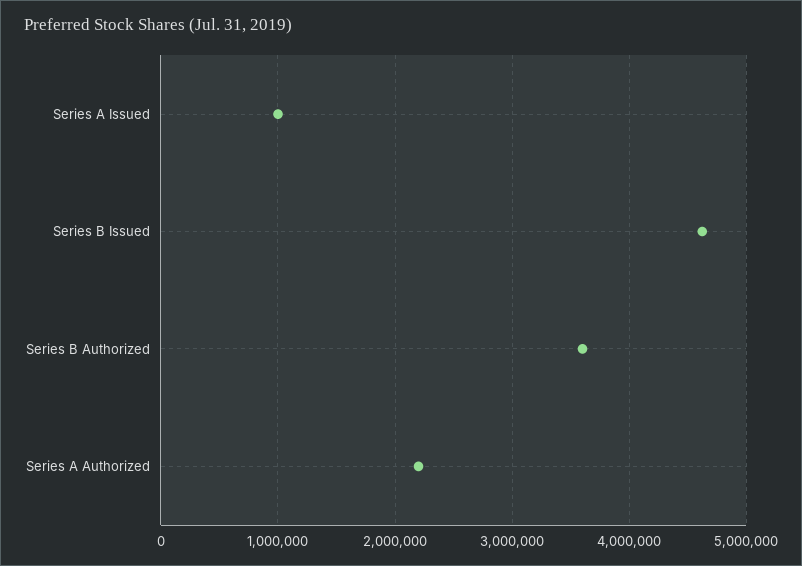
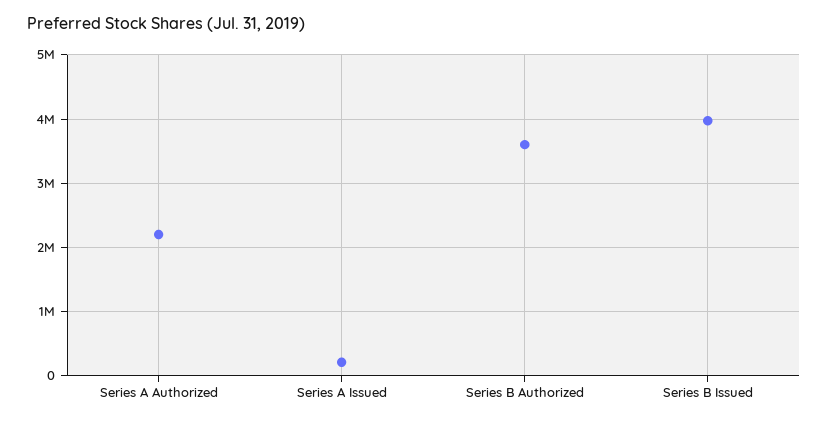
Series A Issued: 1000000 -> 200000
Series B Issued: 4600000 -> 4000000

